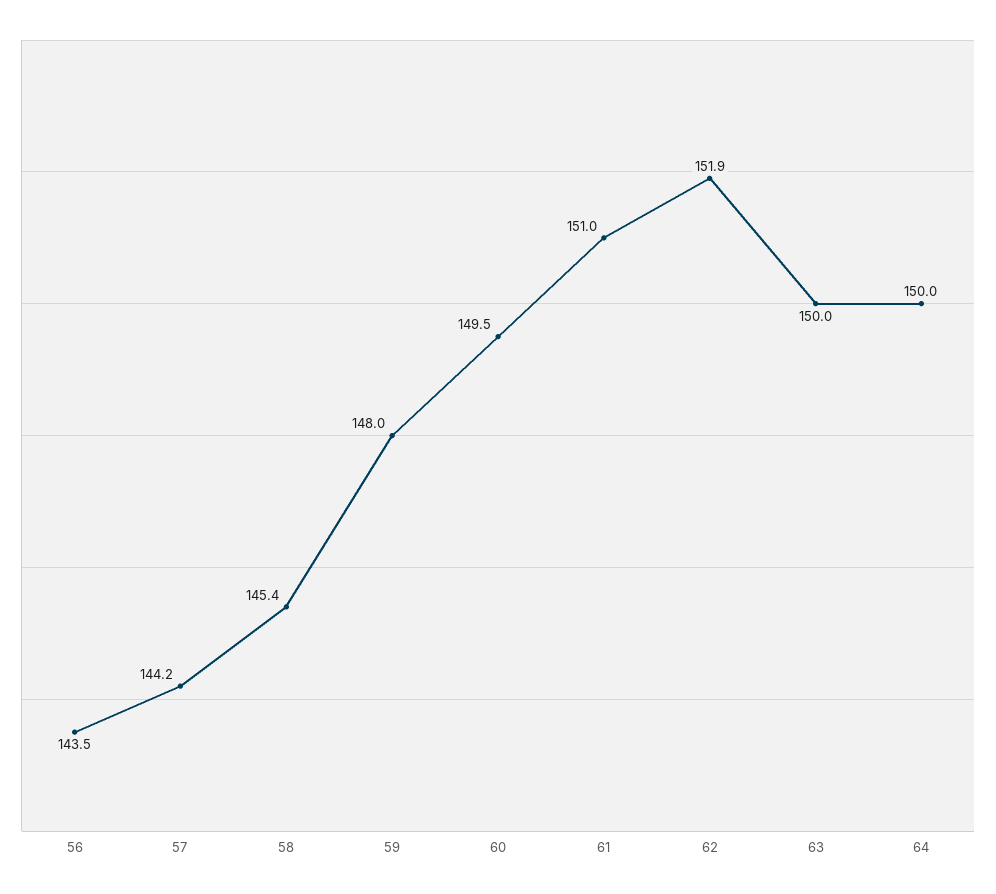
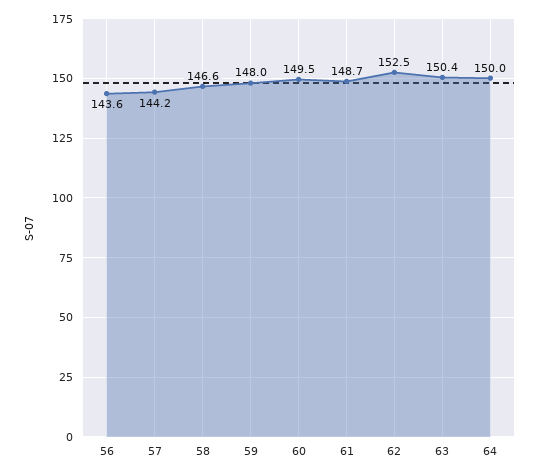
56: 143.5 -> 143.6
58: 145.4 -> 146.6
61: 151 -> 148.7
62: 151.9 -> 152.5
63: 150 -> 150.4

